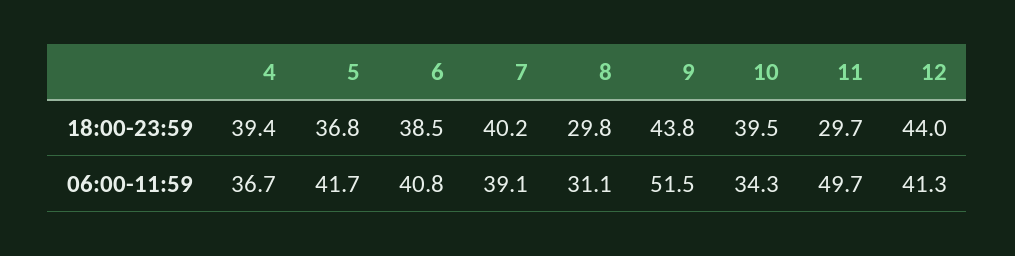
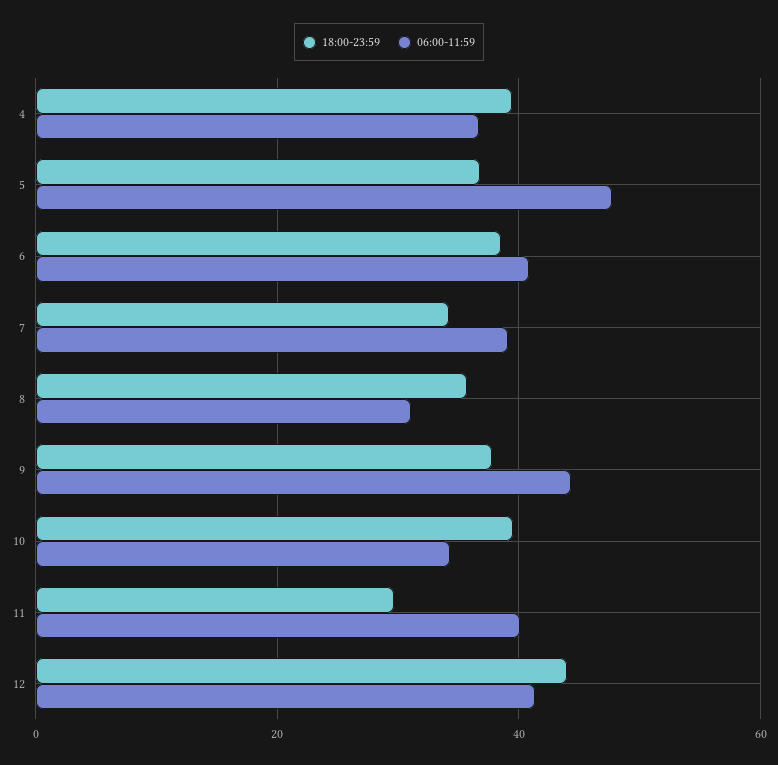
18:00-23:59, 7: 40.2 -> 34
18:00-23:59, 8: 29.8 -> 36
18:00-23:59, 9: 43.8 -> 38
06:00-11:59, 5: 41.7 -> 48
06:00-11:59, 9: 51.5 -> 44
06:00-11:59, 11: 49.7 -> 40

